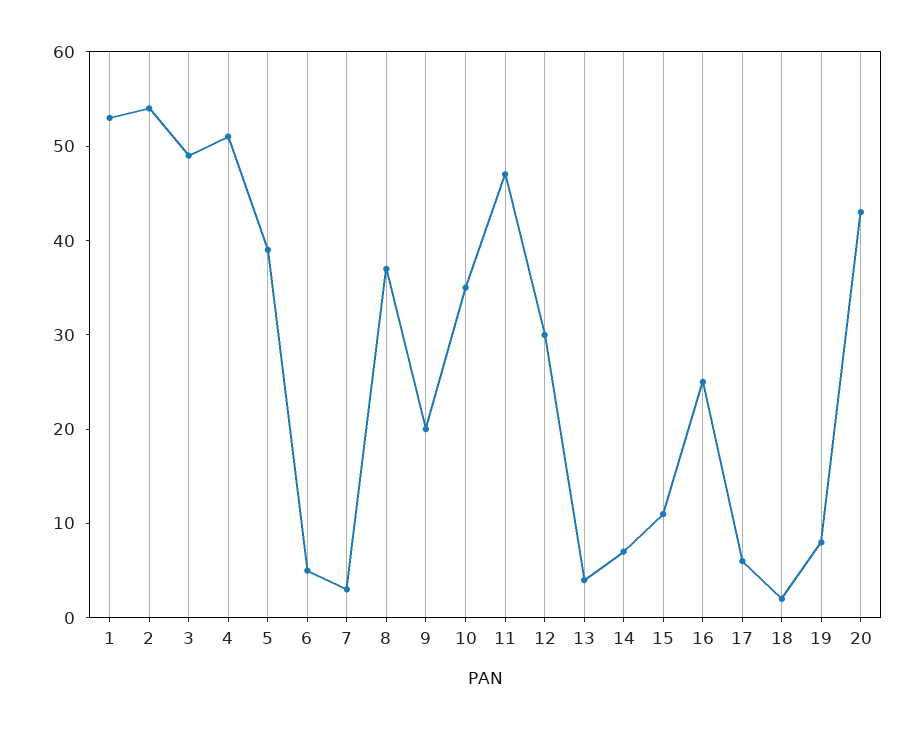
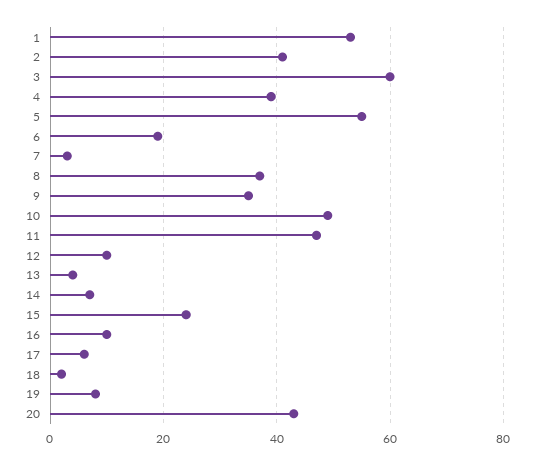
2: 54 -> 40
3: 49 -> 60
4: 51 -> 40
5: 39 -> 55
6: 5 -> 20
9: 20 -> 35
10: 35 -> 50
12: 30 -> 10
15: 11 -> 25
16: 25 -> 10

